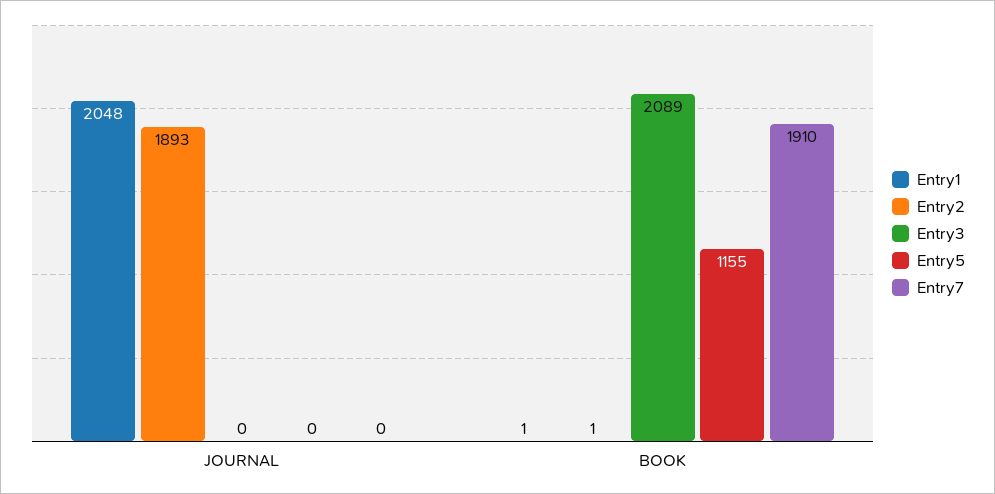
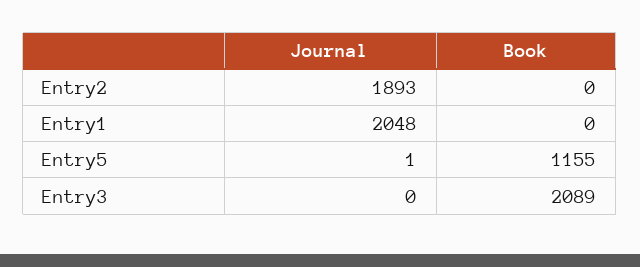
Entry5, JOURNAL: 0 -> 1
Entry7, JOURNAL: 0 -> none
Entry1, BOOK: 1 -> 0
Entry2, BOOK: 1 -> 0
Entry7, BOOK: 1910 -> none

